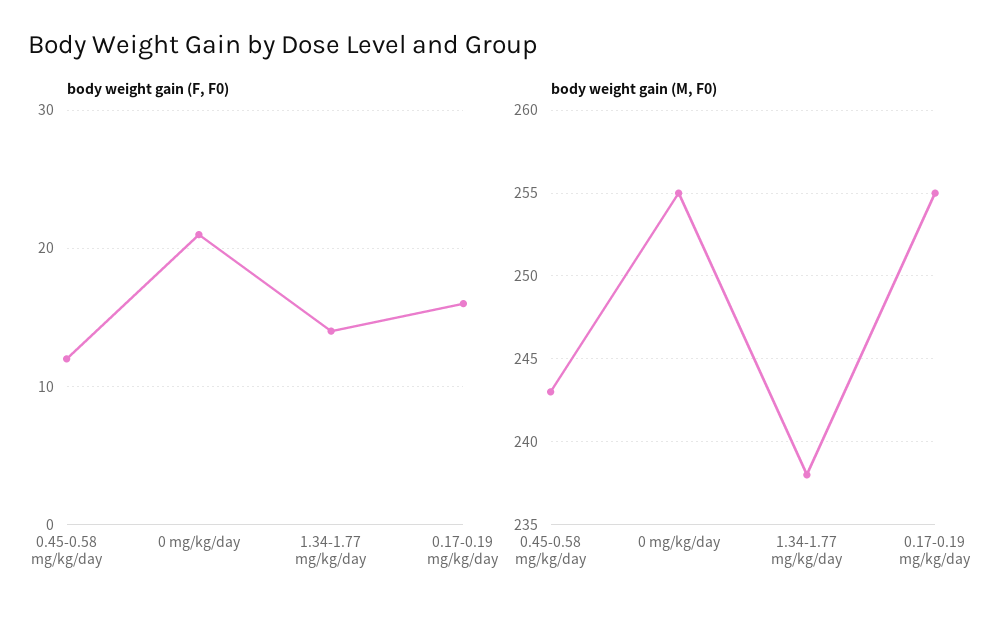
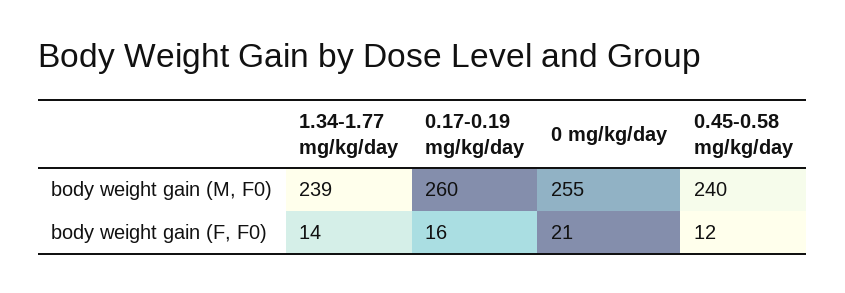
body weight gain (M, F0), 0.45-0.58 mg/kg/day: 243 -> 240
body weight gain (M, F0), 1.34-1.77 mg/kg/day: 238 -> 239
body weight gain (M, F0), 0.17-0.19 mg/kg/day: 255 -> 260

